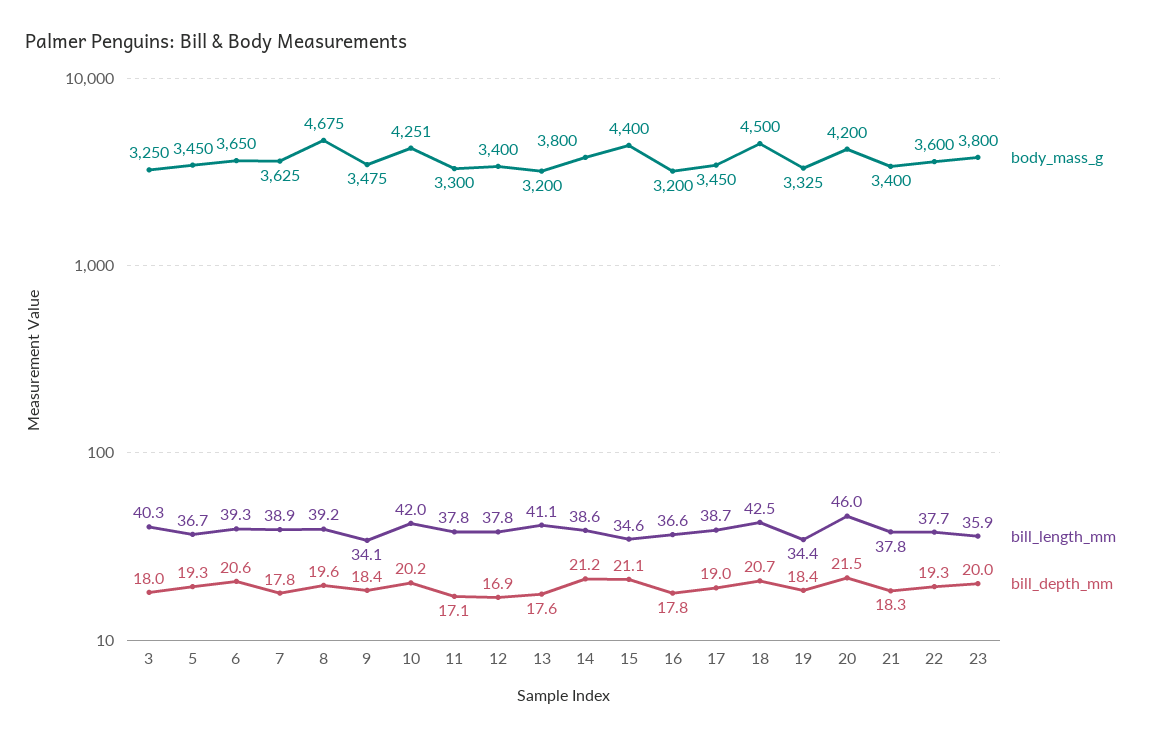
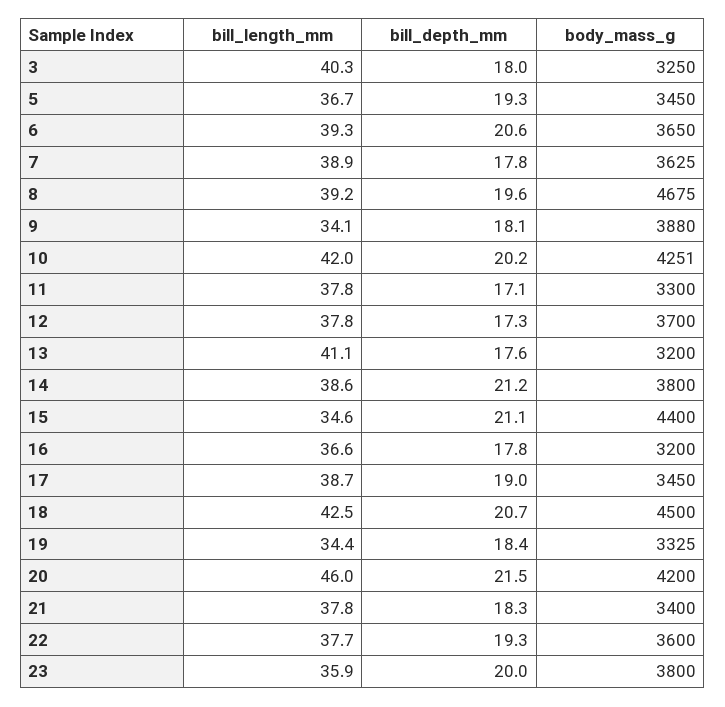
body_mass_g, 9: 3475 -> 3880
bill_depth_mm, 9: 18.4 -> 18.1
body_mass_g, 12: 3400 -> 3700
bill_depth_mm, 12: 16.9 -> 17.3

